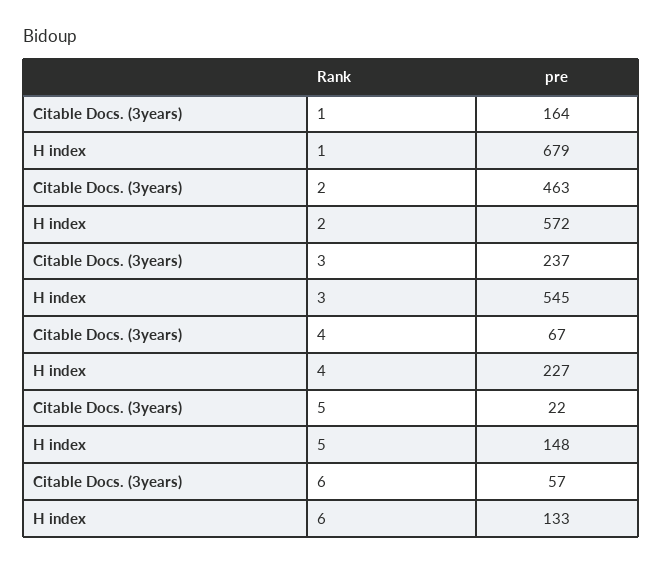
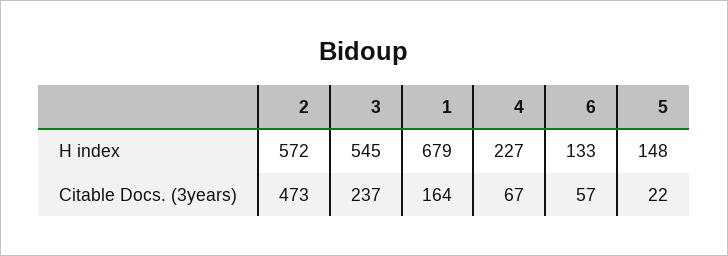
Citable Docs. (3years), 2: 463 -> 473

